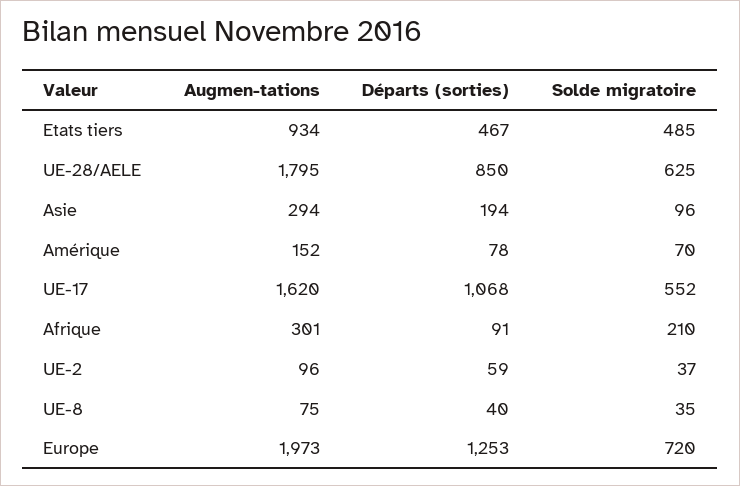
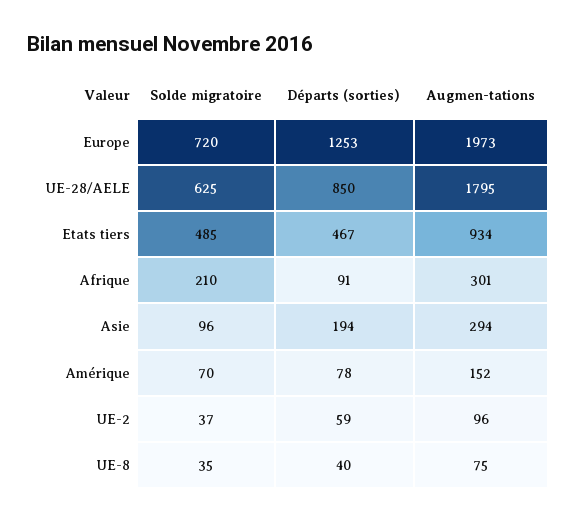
Augmen-tations, UE-17: 1620 -> none
Départs (sorties), UE-17: 1068 -> none
Solde migratoire, UE-17: 552 -> none

